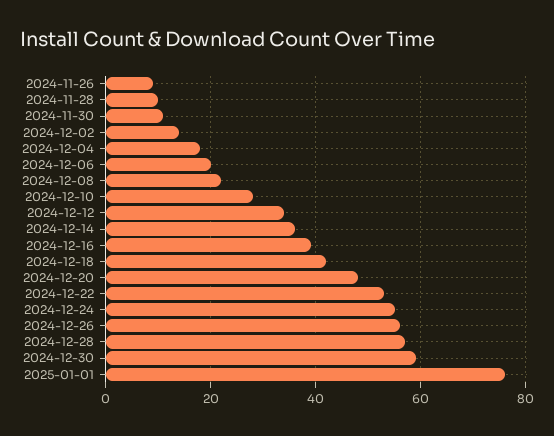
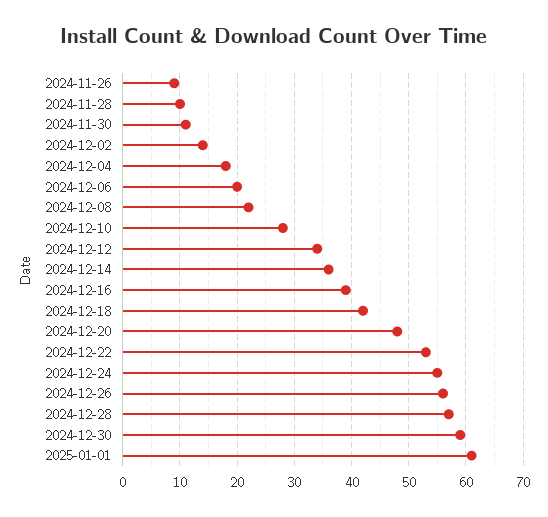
2025-01-01: 75 -> 60

